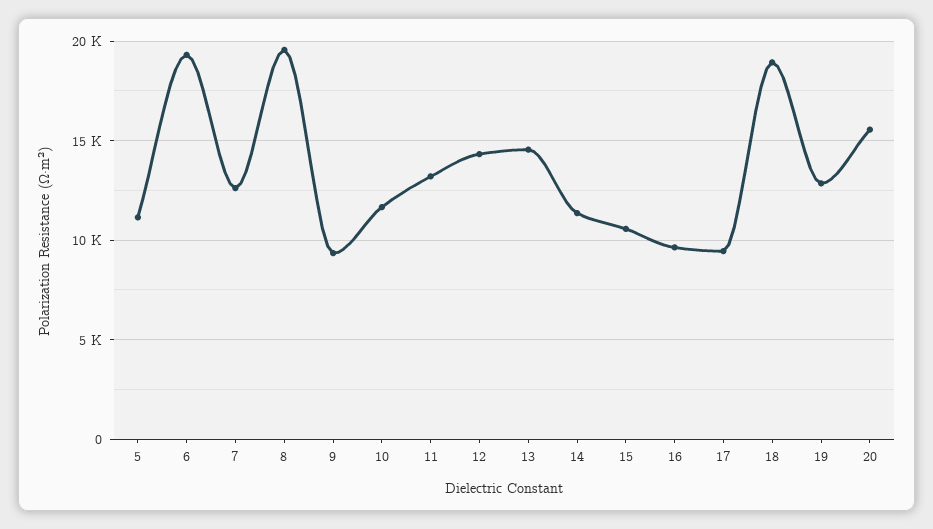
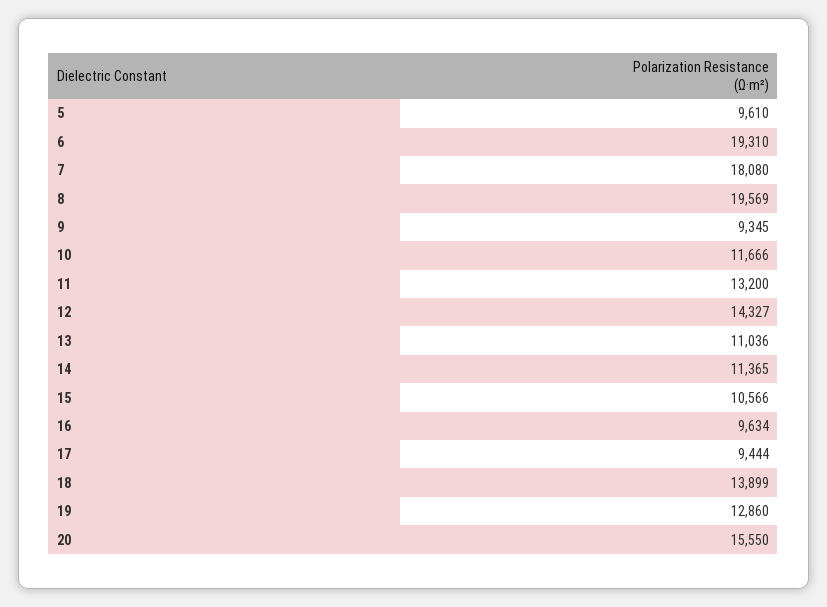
5: 11000 -> 9610
7: 12500 -> 18080
13: 14500 -> 11036
18: 19000 -> 13899

